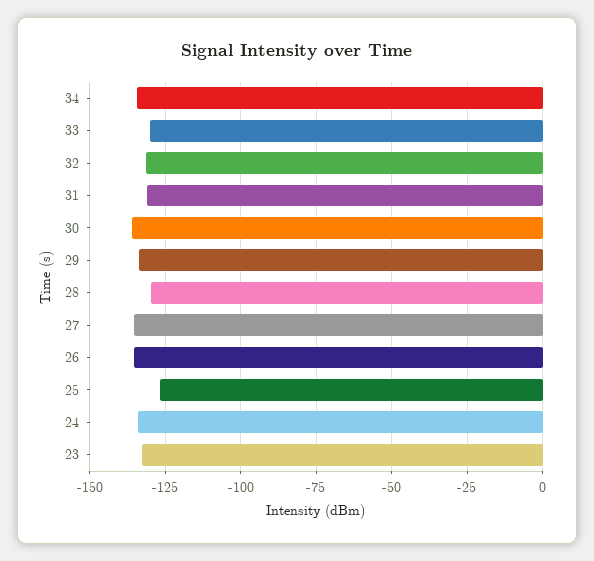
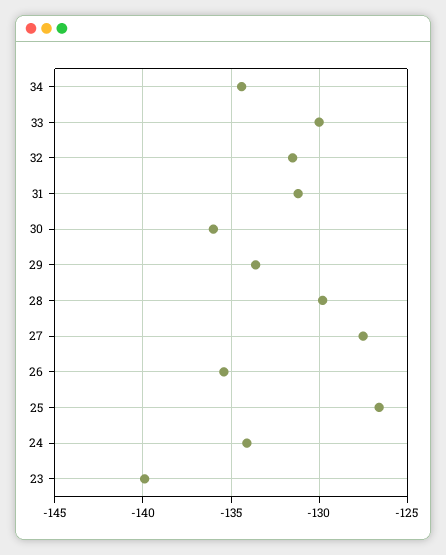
27: -135 -> -127.5
23: -132.5 -> -140

